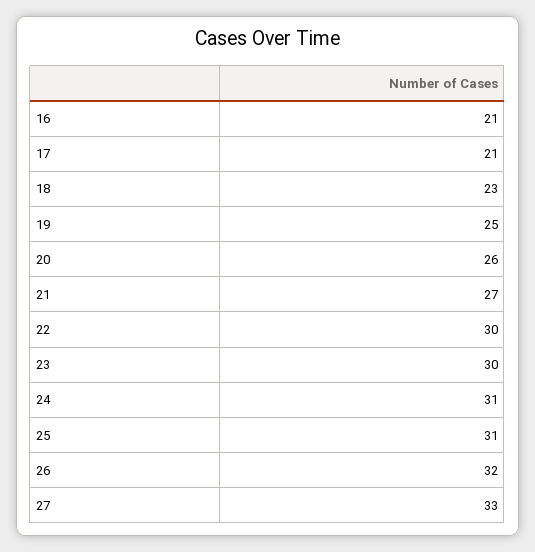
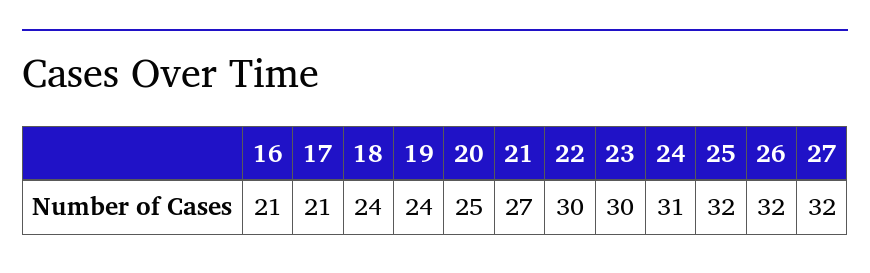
18: 23 -> 24
19: 25 -> 24
20: 26 -> 25
25: 31 -> 32
27: 33 -> 32

